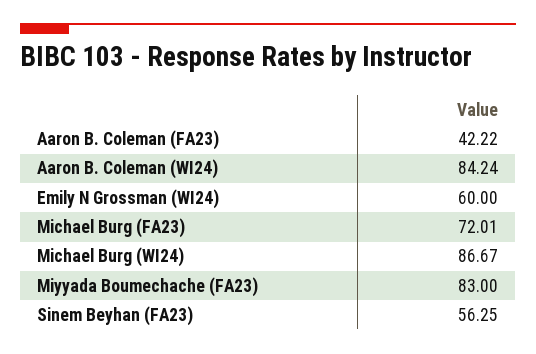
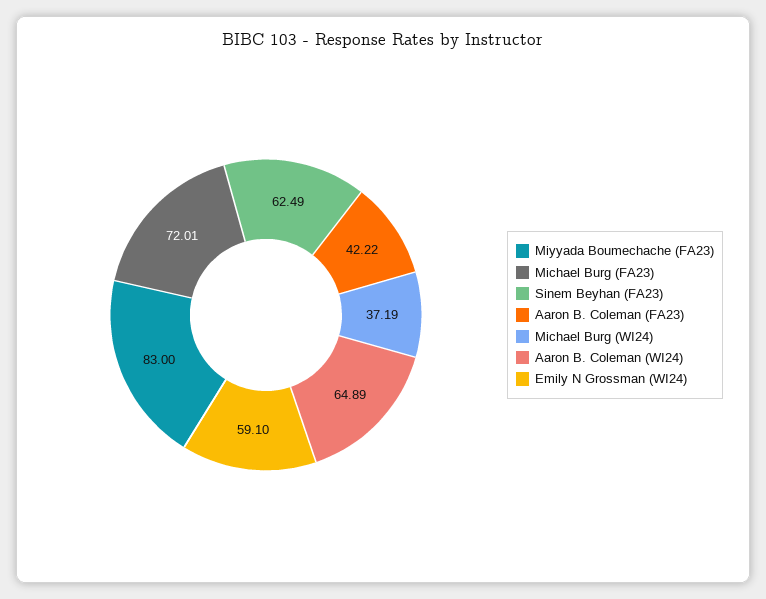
Aaron B. Coleman (WI24): 84.24 -> 64.89
Emily N Grossman (WI24): 60 -> 59.1
Michael Burg (WI24): 86.67 -> 37.19
Sinem Beyhan (FA23): 56.25 -> 62.49

